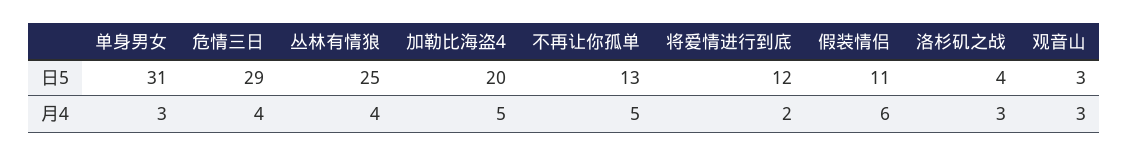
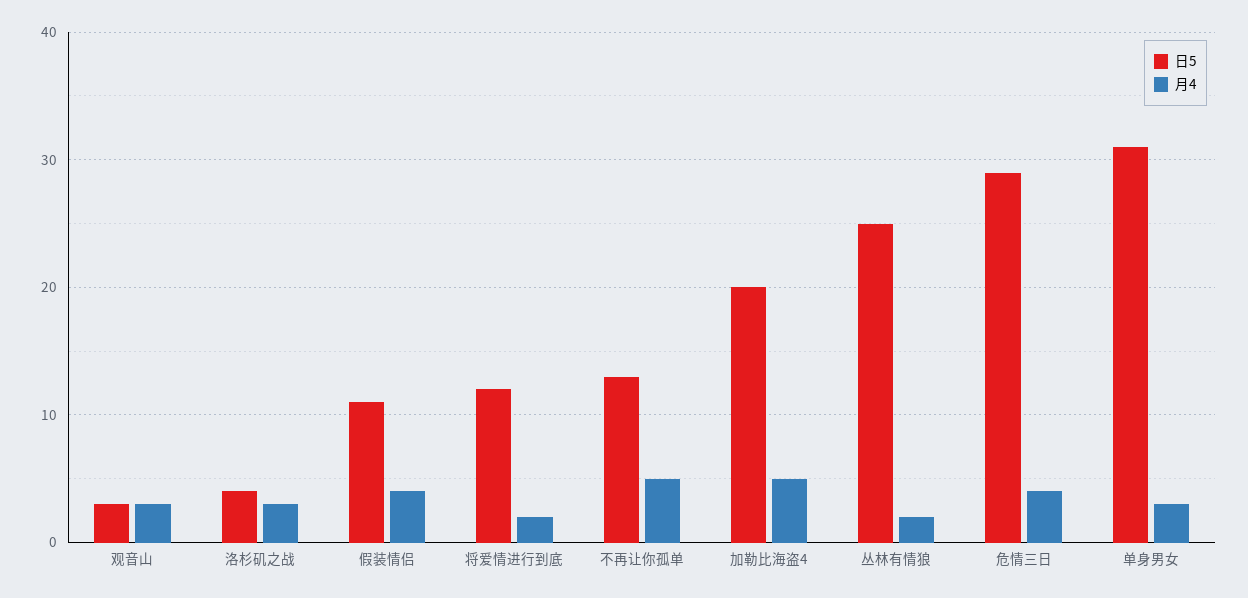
月4, 丛林有情狼: 4 -> 2
月4, 假装情侣: 6 -> 4

